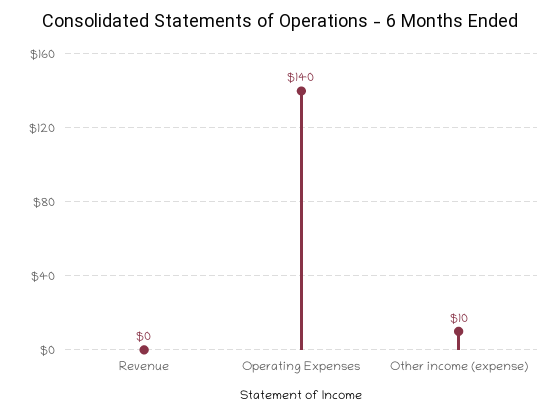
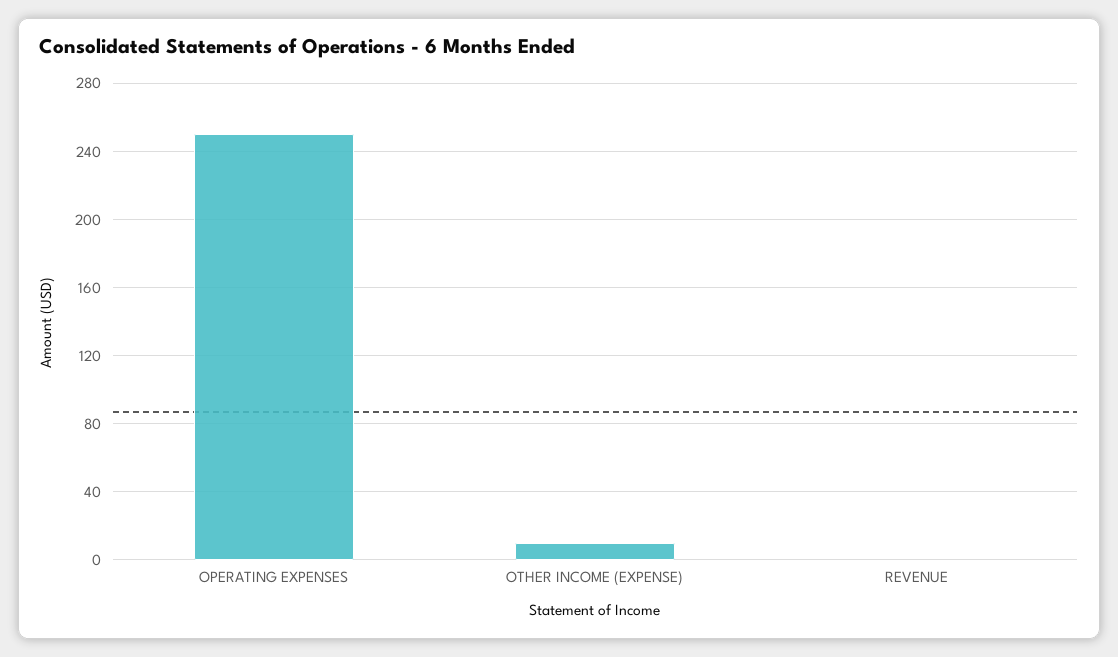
Operating Expenses: 140 -> 250

